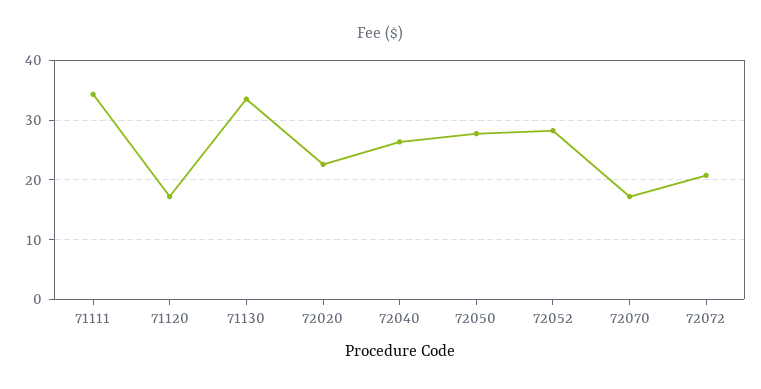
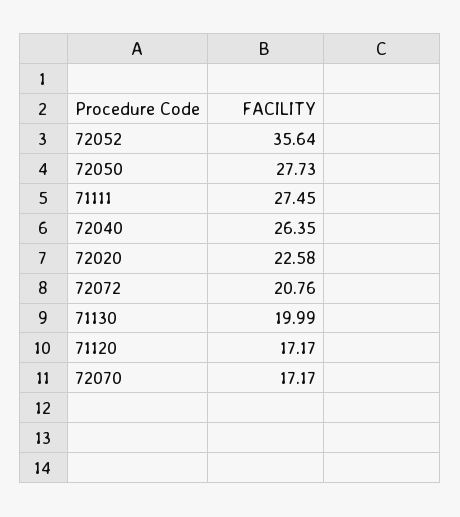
71111: 34 -> 27.45
71130: 34 -> 19.99
72052: 28 -> 35.64

